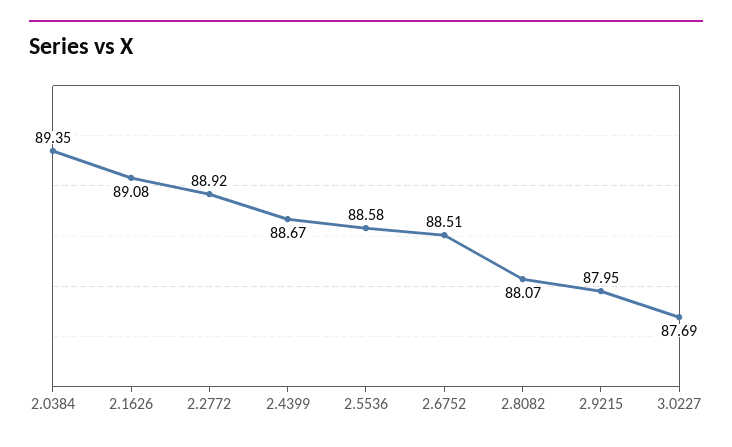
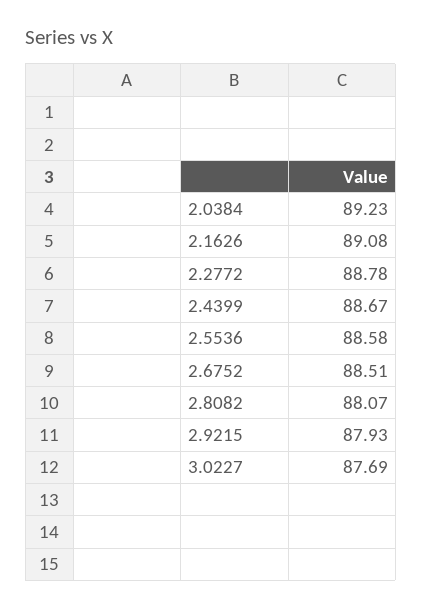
2.0384: 89.35 -> 89.23
2.2772: 88.92 -> 88.78
2.9215: 87.95 -> 87.93

